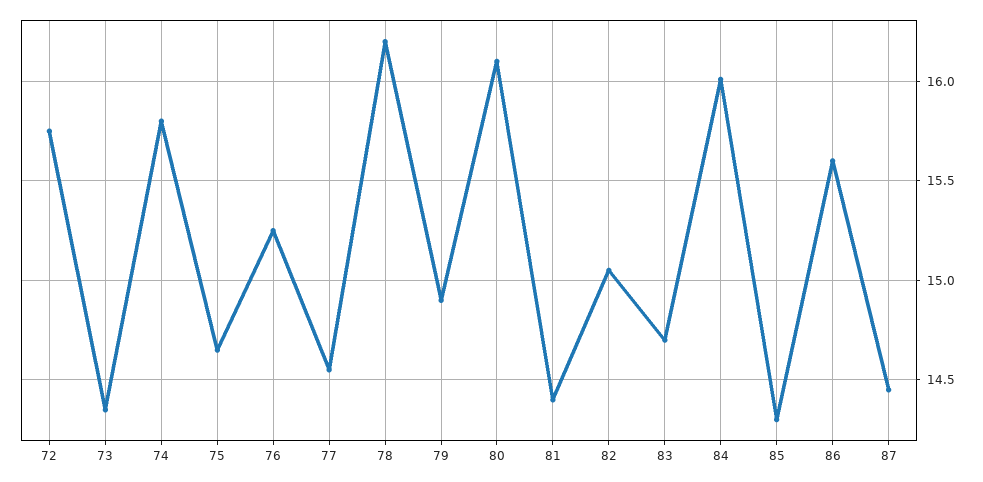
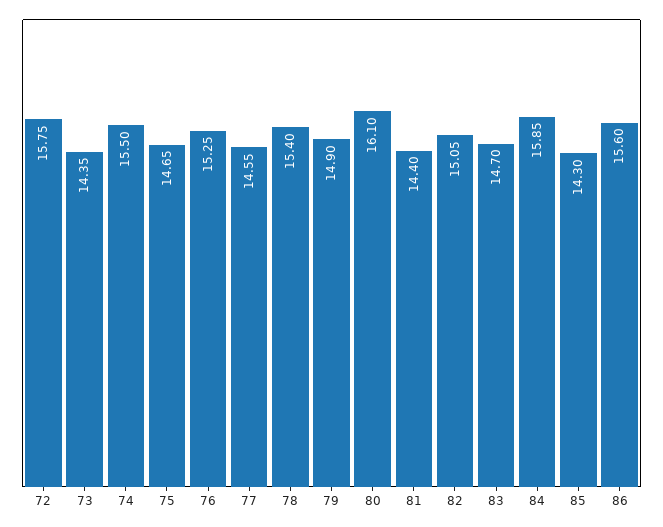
74: 15.8 -> 15.5
78: 16.2 -> 15.4
84: 16 -> 15.85
87: 14.45 -> none

